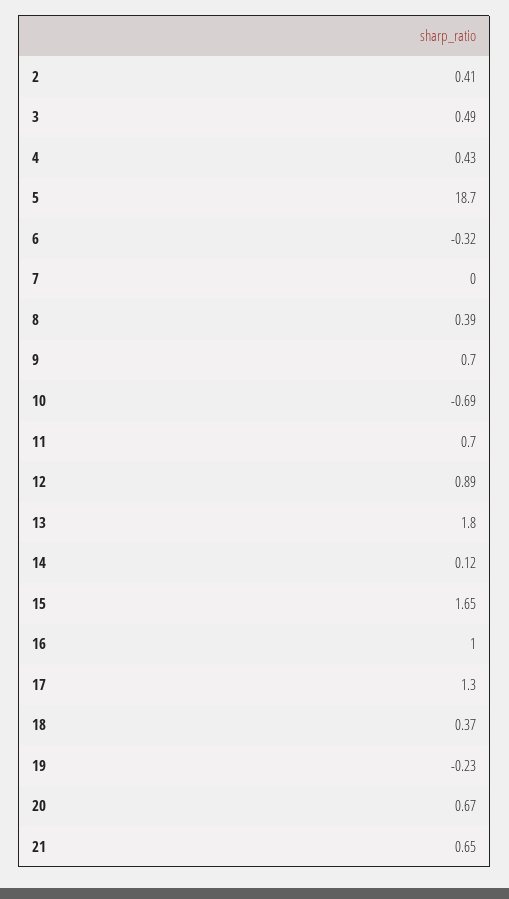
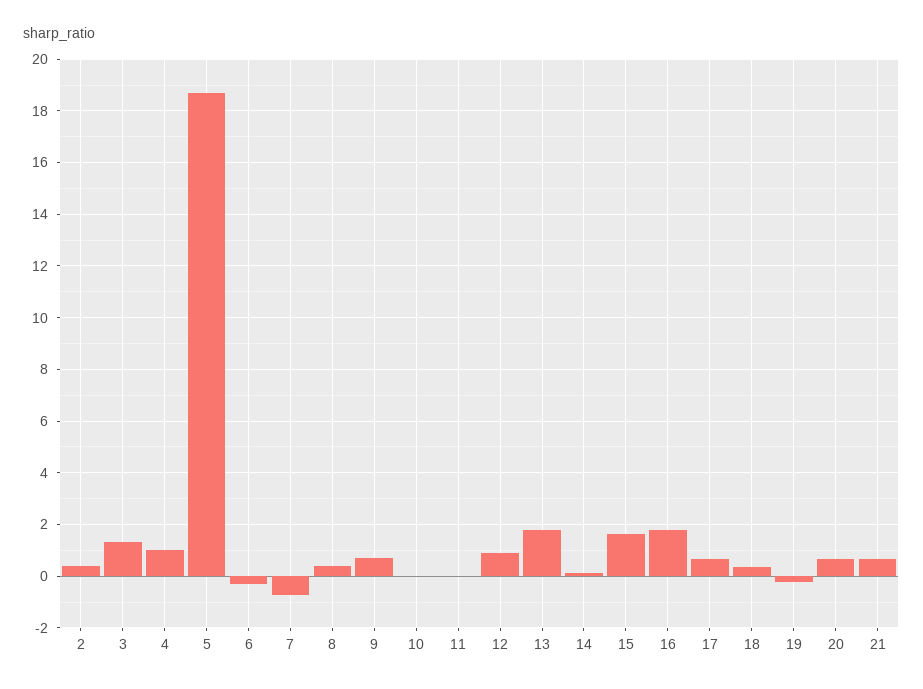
3: 0.49 -> 1.25
4: 0.43 -> 1
7: 0 -> -0.75
10: -0.69 -> 0
11: 0.7 -> 0
16: 1 -> 1.75
17: 1.3 -> 0.75

